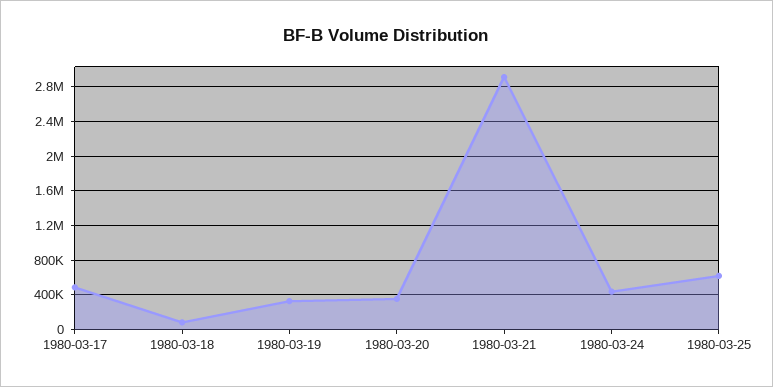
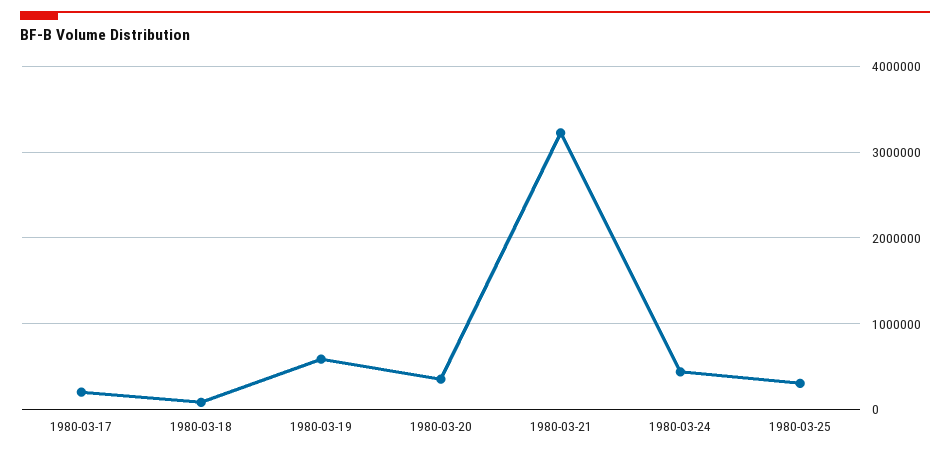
1980-03-17: 500000 -> 200000
1980-03-19: 300000 -> 600000
1980-03-21: 2900000 -> 3200000
1980-03-25: 600000 -> 300000

